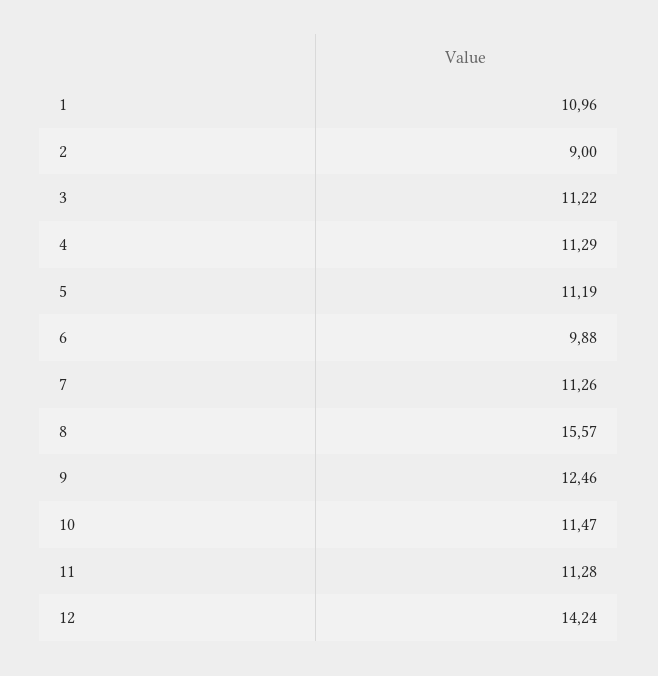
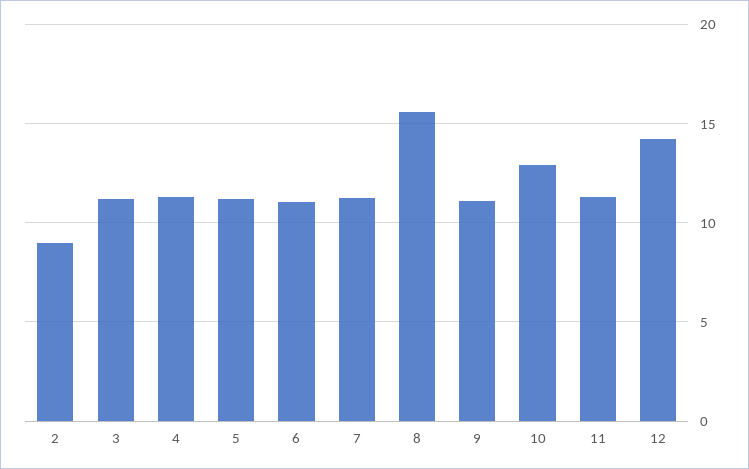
1: 10.96 -> none
6: 9.88 -> 11
9: 12.46 -> 11
10: 11.47 -> 13

